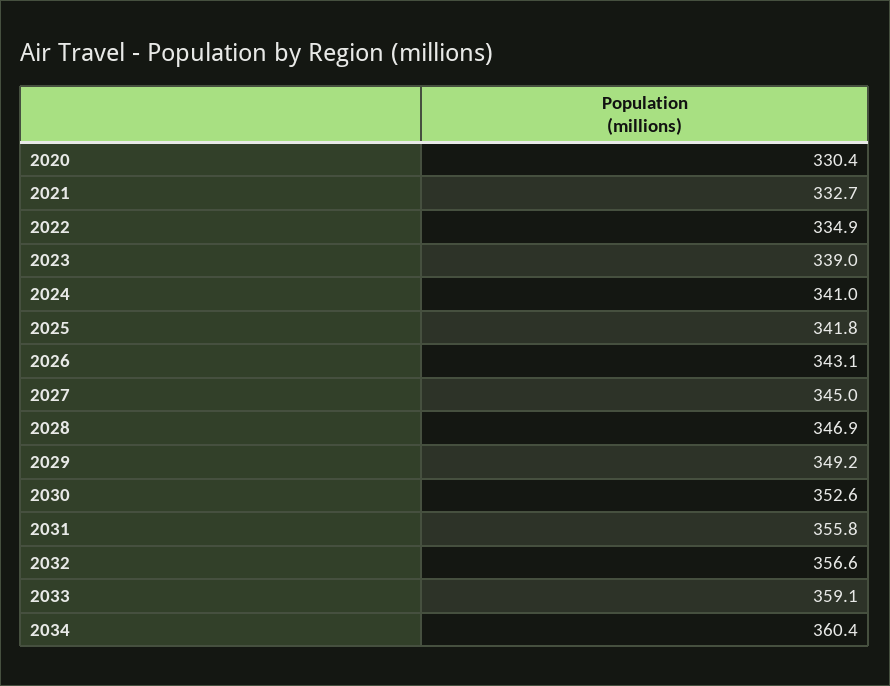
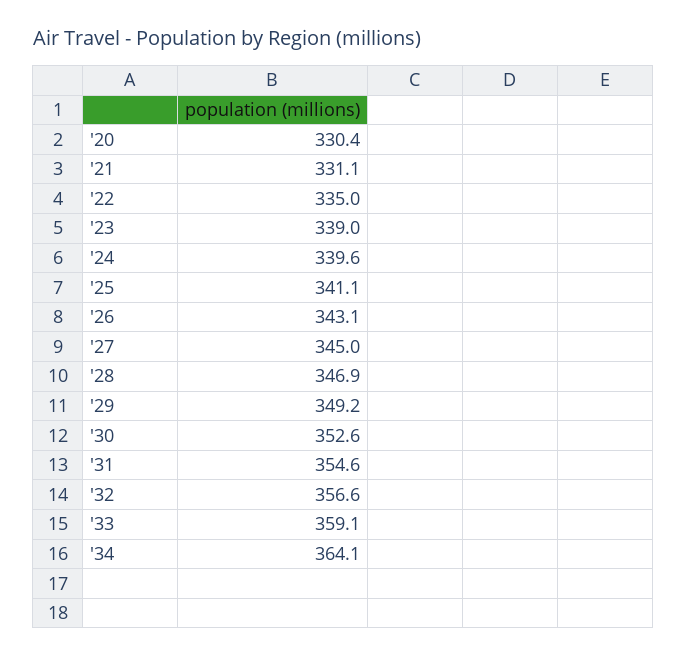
2021: 332.7 -> 331.1
2022: 334.9 -> 335
2024: 341 -> 339.6
2025: 341.8 -> 341.1
2031: 355.8 -> 354.6
2034: 360.4 -> 364.1

